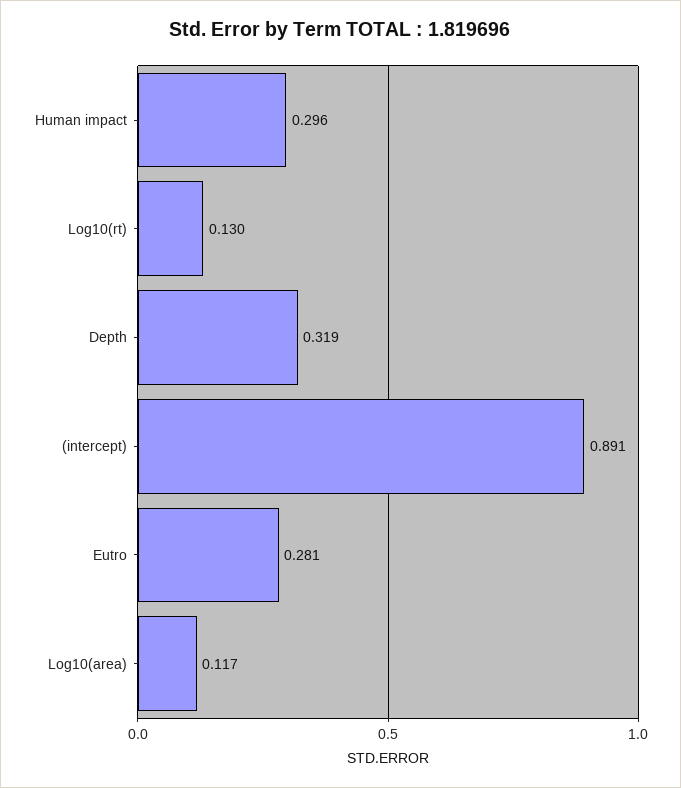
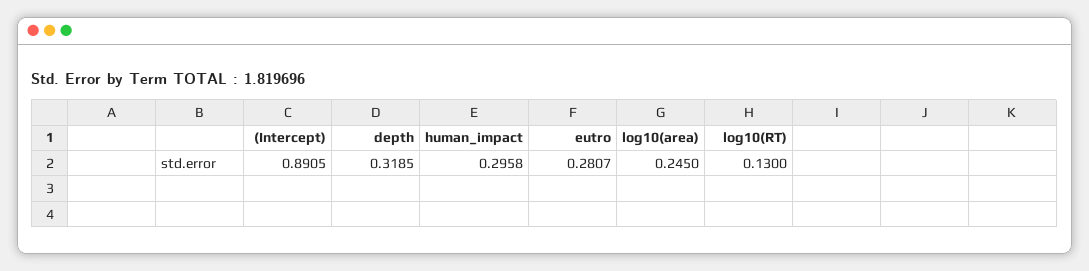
Log10(area): 0.117 -> 0.245

